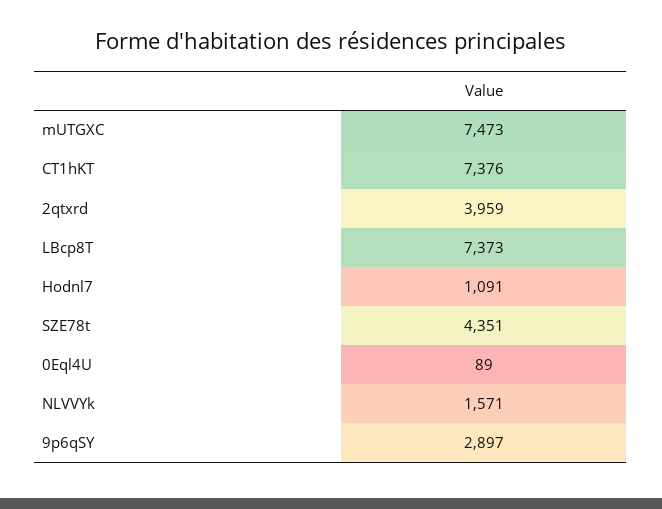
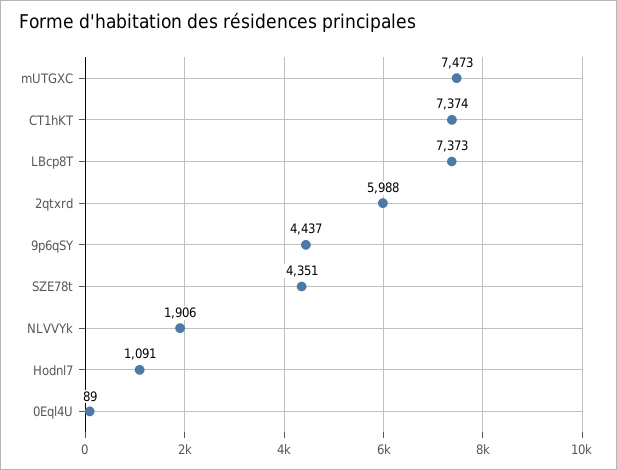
CT1hKT: 7376 -> 7374
2qtxrd: 3959 -> 5988
NLVVYk: 1571 -> 1906
9p6qSY: 2897 -> 4437

